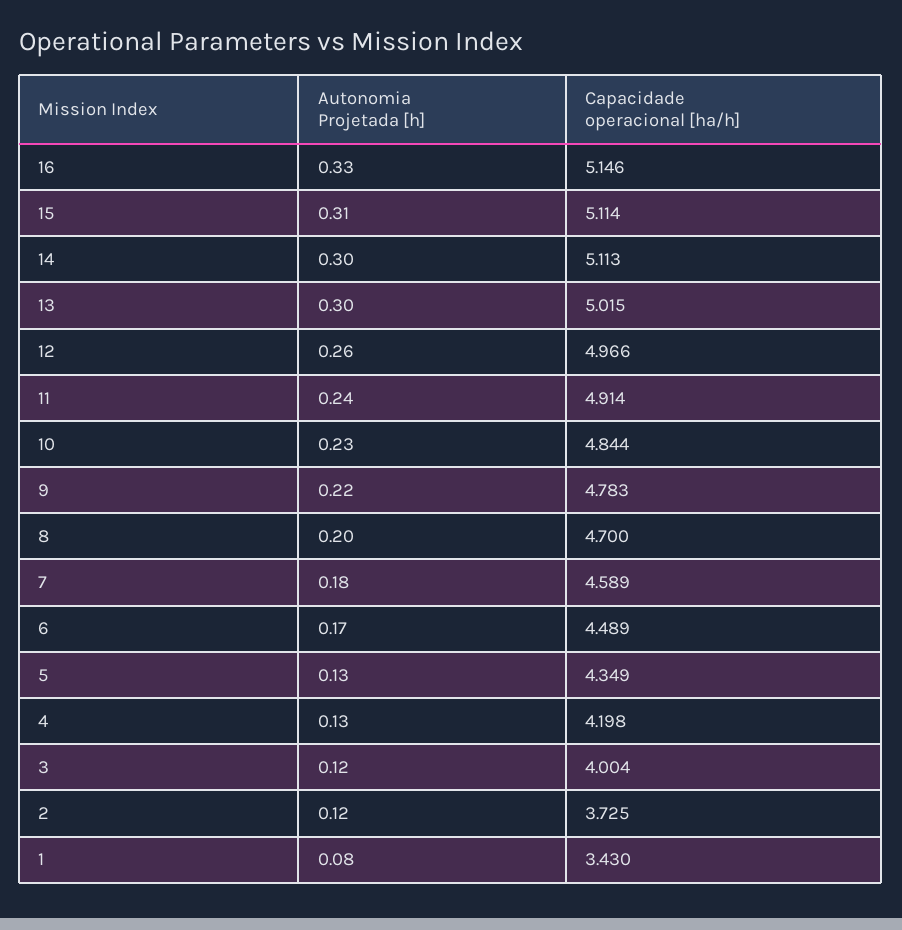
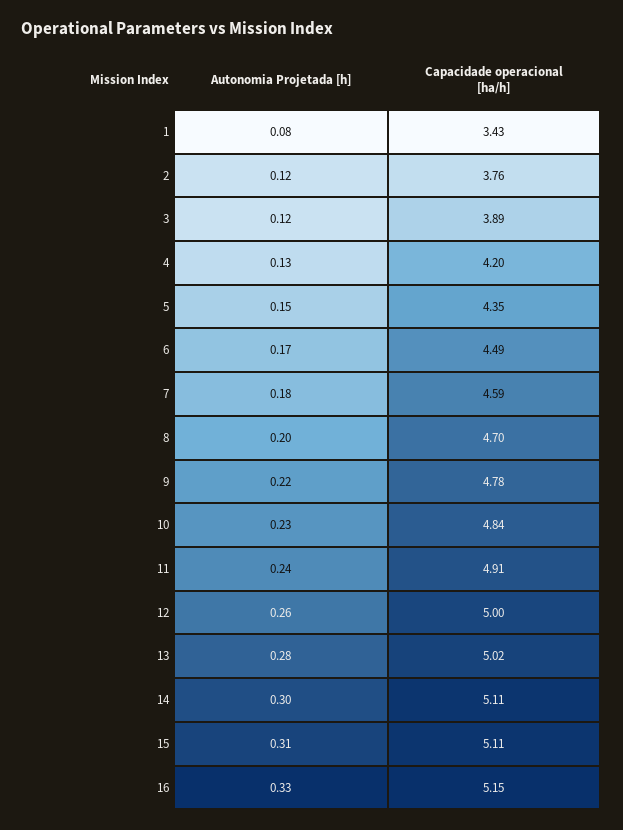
Autonomia Projetada [h], 13: 0.3 -> 0.28
Capacidade operacional [ha/h], 12: 4.966 -> 5
Autonomia Projetada [h], 5: 0.13 -> 0.15
Capacidade operacional [ha/h], 3: 4.004 -> 3.89
Capacidade operacional [ha/h], 2: 3.725 -> 3.76

